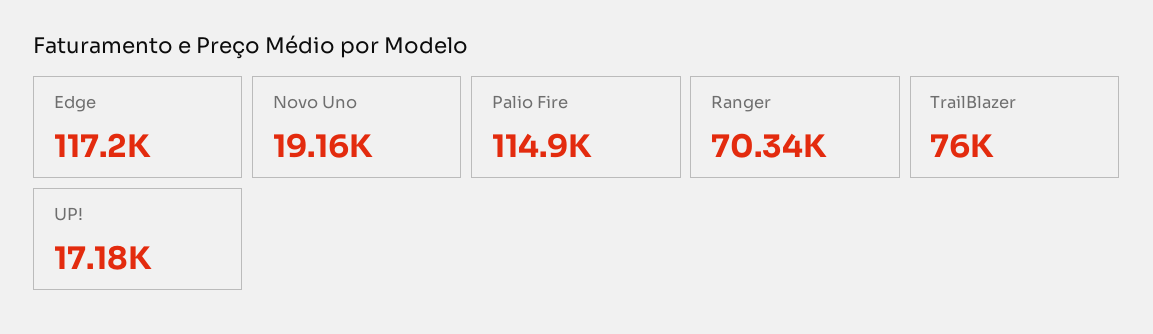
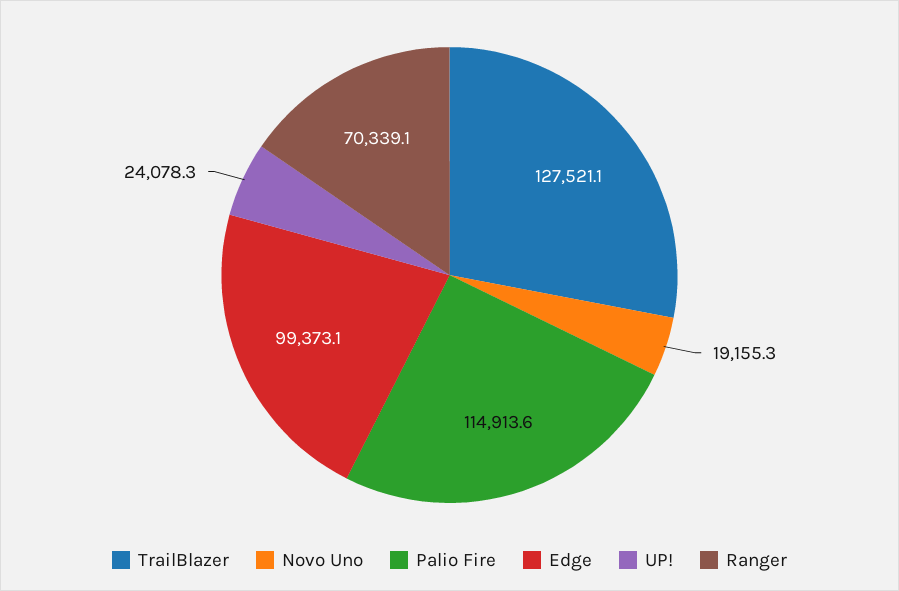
Edge: 117200 -> 99373.1
TrailBlazer: 76000 -> 127521.1
UP!: 17180 -> 24078.3

